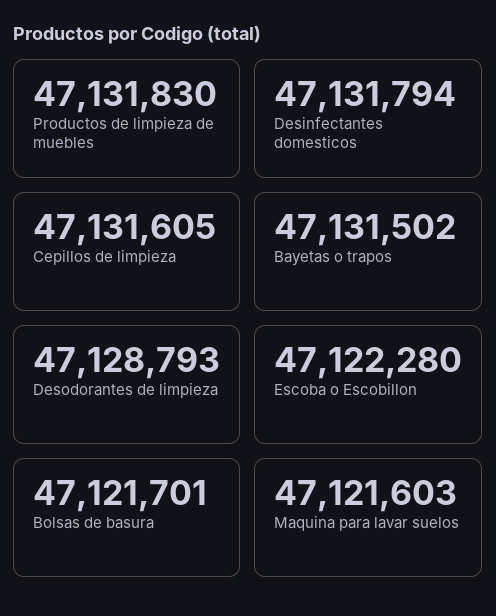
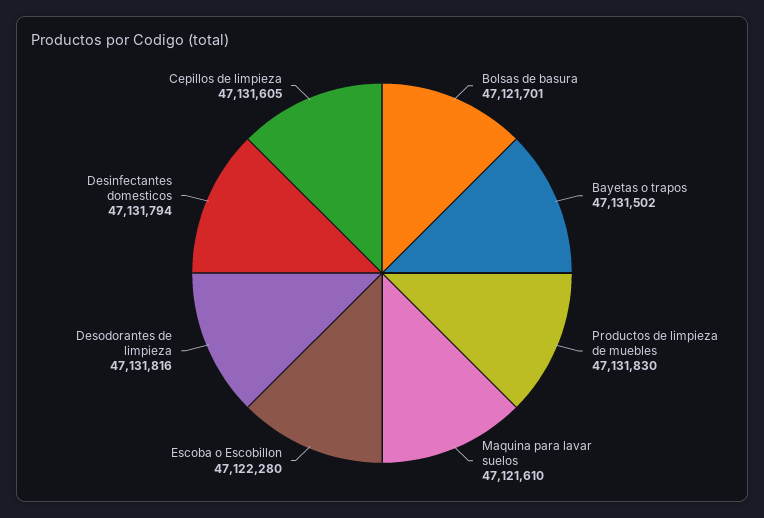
Desodorantes de limpieza: 47128793 -> 47131816
Maquina para lavar suelos: 47121603 -> 47121610

